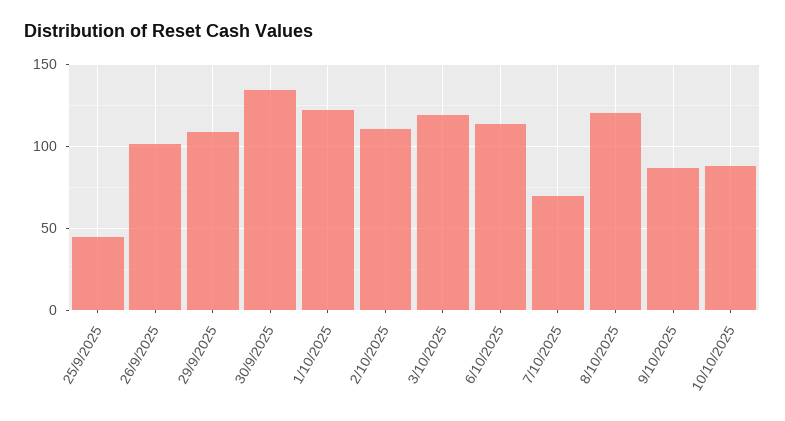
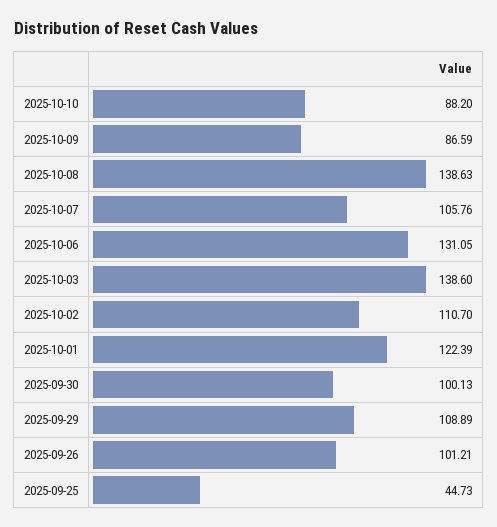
30/9/2025: 135 -> 100.13
3/10/2025: 120 -> 138.6
6/10/2025: 115 -> 131.05
7/10/2025: 70 -> 105.76
8/10/2025: 120 -> 138.63

